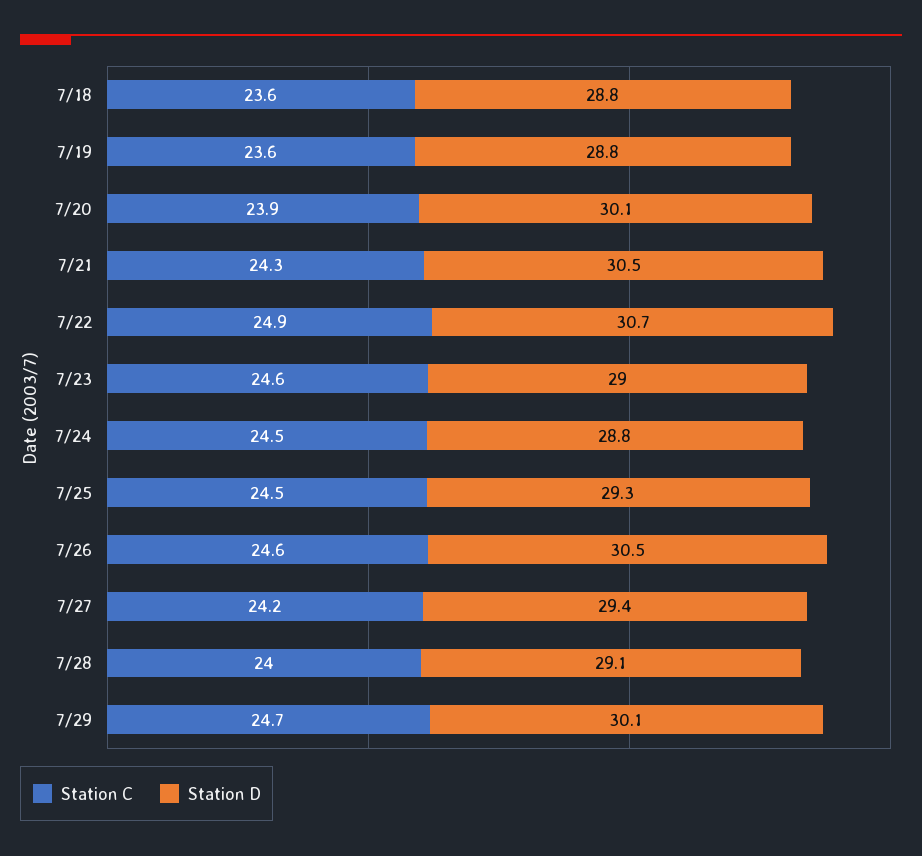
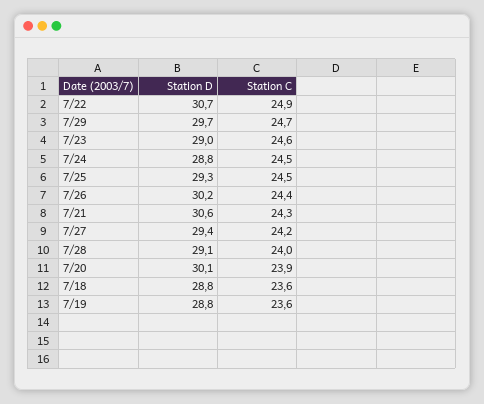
Station D, 7/21: 30.5 -> 30.6
Station C, 7/26: 24.6 -> 24.4
Station D, 7/26: 30.5 -> 30.2
Station D, 7/29: 30.1 -> 29.7

